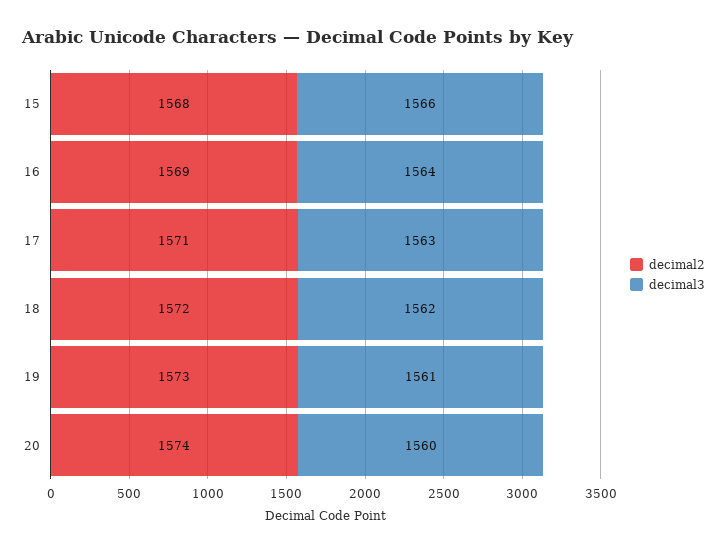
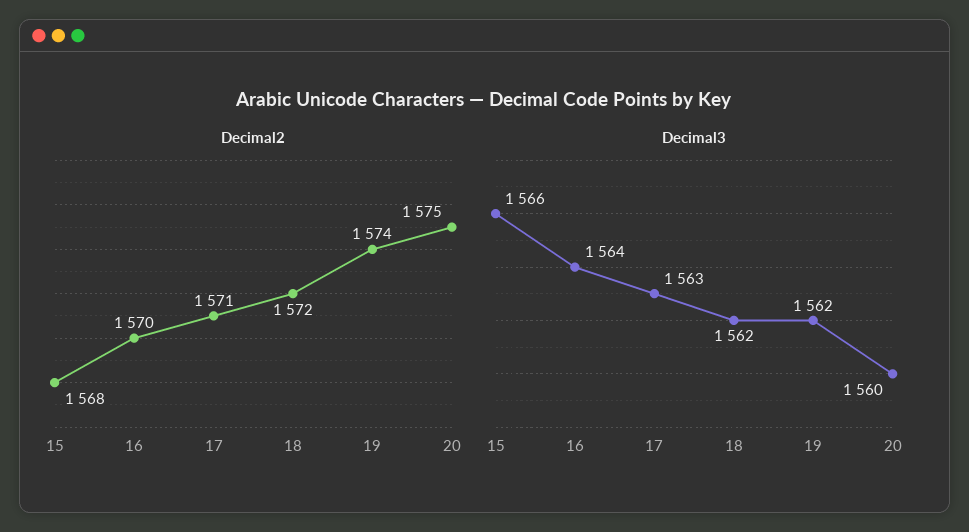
decimal2, 16: 1569 -> 1570
decimal2, 19: 1573 -> 1574
decimal3, 19: 1561 -> 1562
decimal2, 20: 1574 -> 1575

